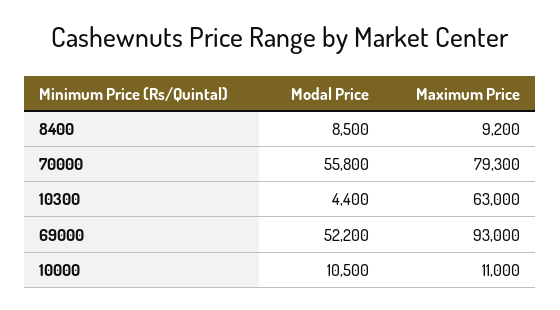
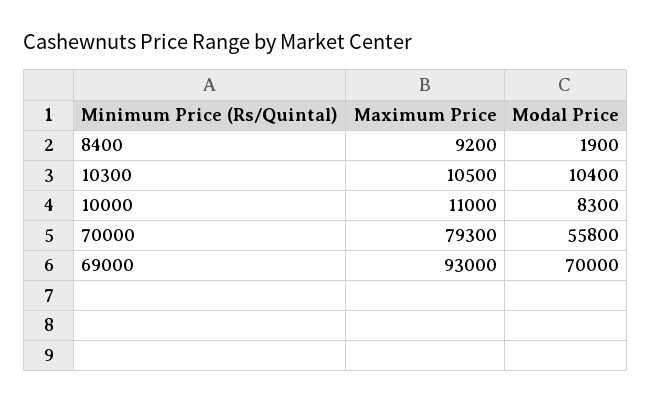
Modal Price, 8400: 8500 -> 1900
Modal Price, 10300: 4400 -> 10400
Maximum Price, 10300: 63000 -> 10500
Modal Price, 69000: 52200 -> 70000
Modal Price, 10000: 10500 -> 8300

